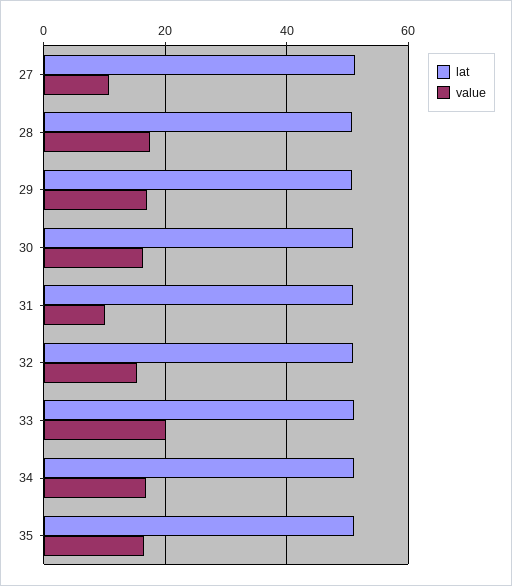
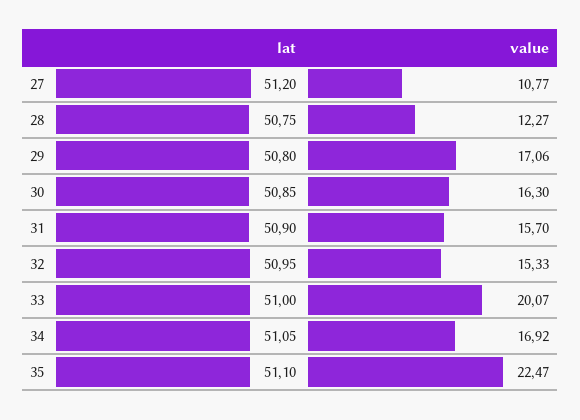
value, 28: 18 -> 12.27
value, 31: 10 -> 15.7
value, 35: 16 -> 22.47

